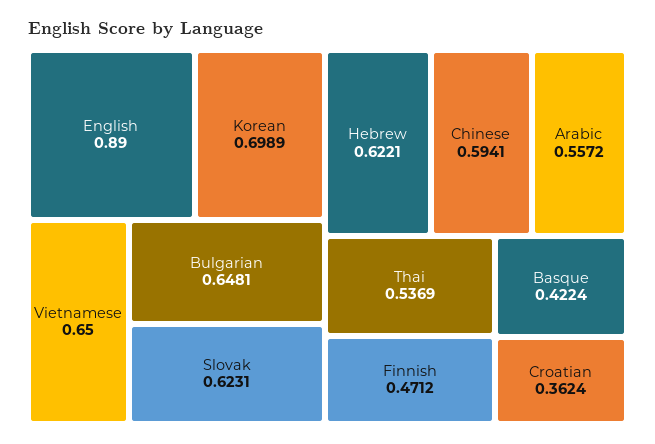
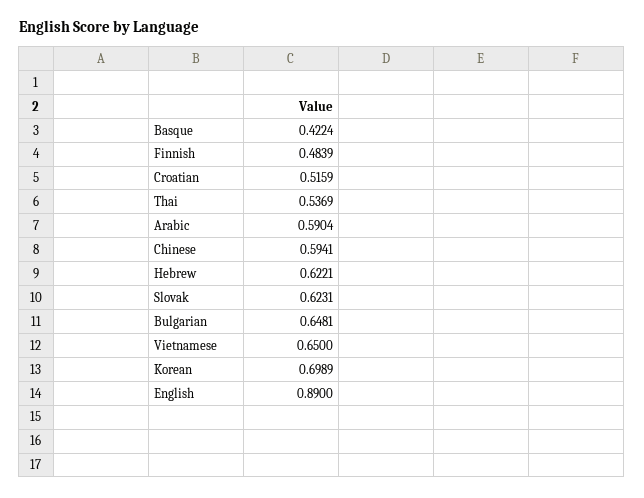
Arabic: 0.5572 -> 0.5904
Finnish: 0.4712 -> 0.4839
Croatian: 0.3624 -> 0.5159

